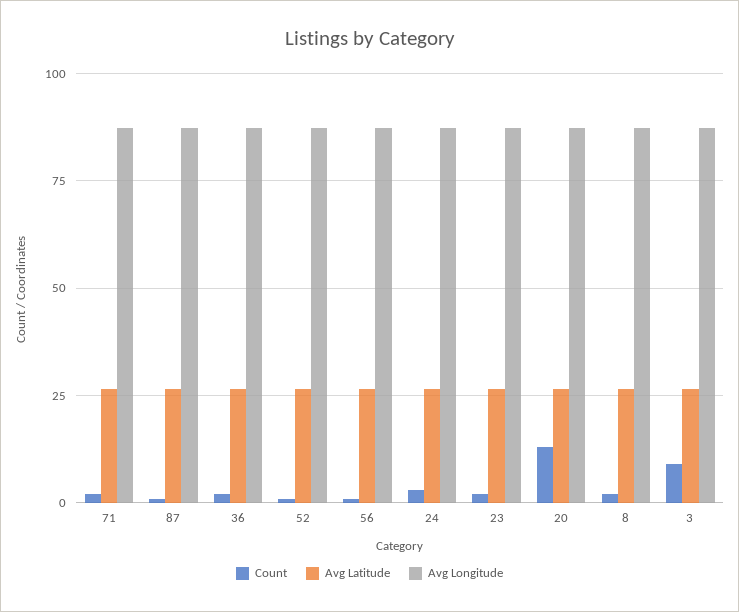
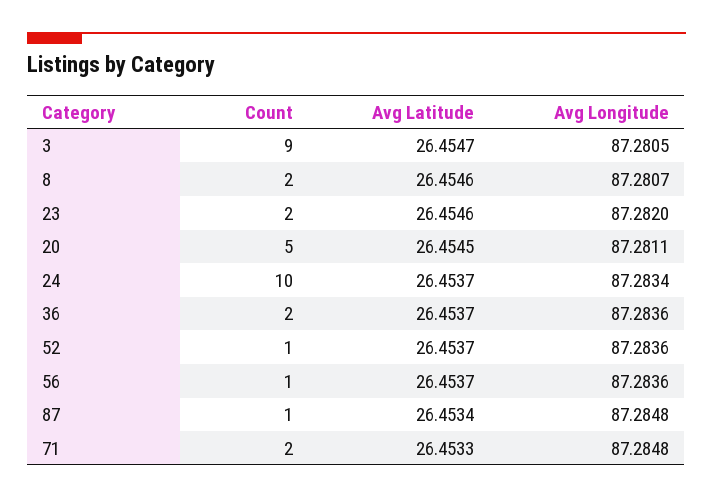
Count, 24: 2.5 -> 10
Count, 20: 12.5 -> 5

